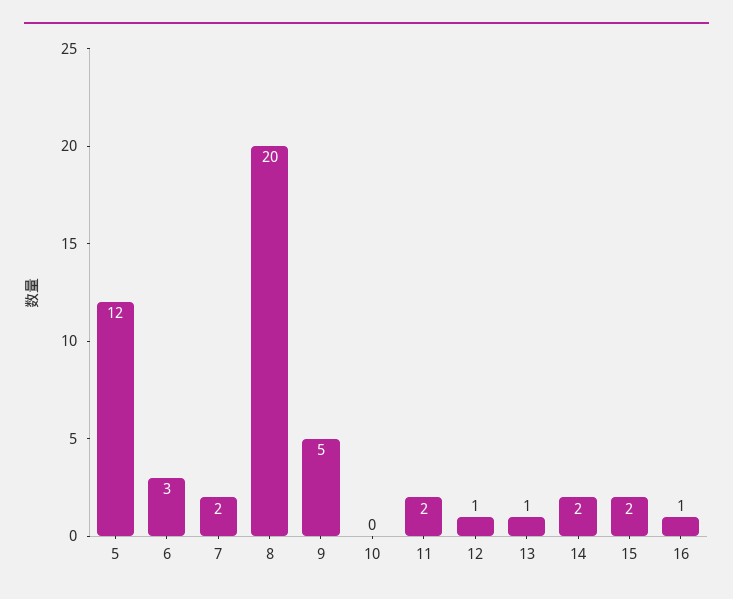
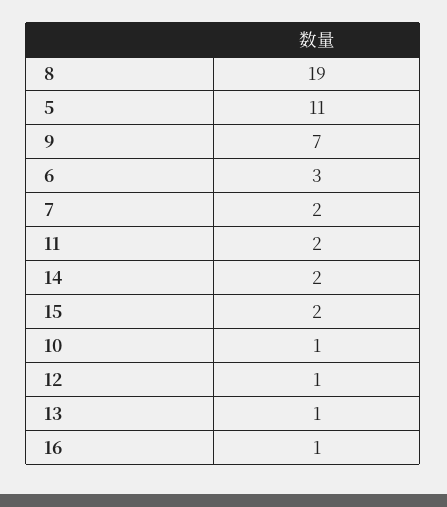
5: 12 -> 11
8: 20 -> 19
9: 5 -> 7
10: 0 -> 1

